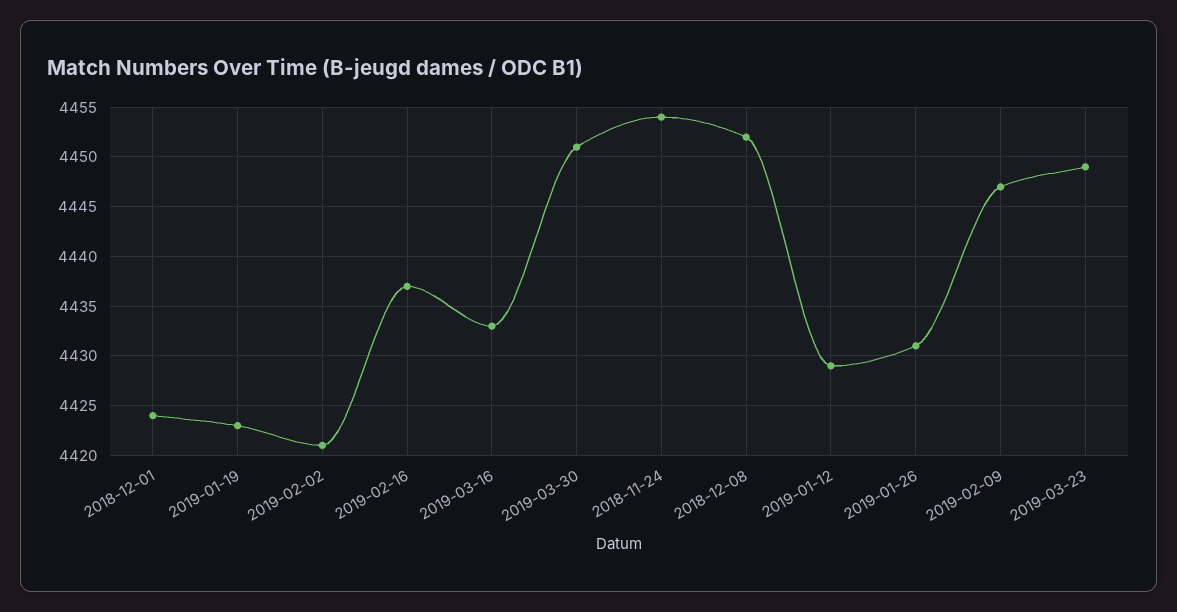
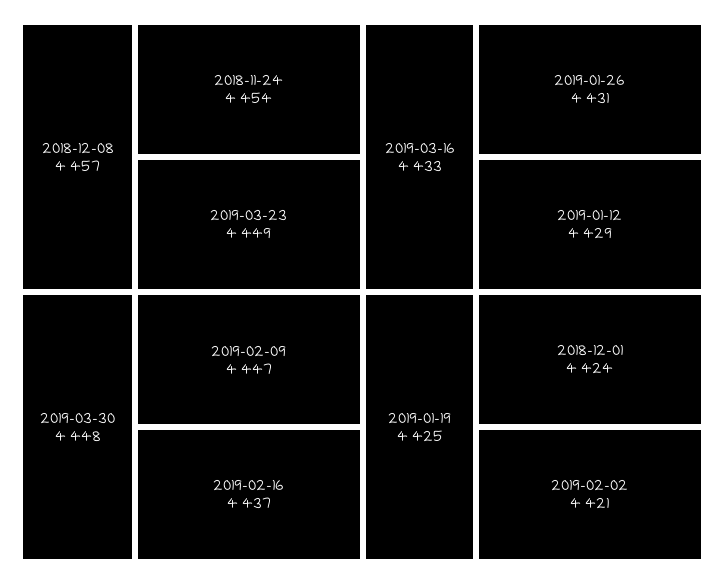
2019-01-19: 4423 -> 4425
2019-03-30: 4451 -> 4448
2018-12-08: 4452 -> 4457

